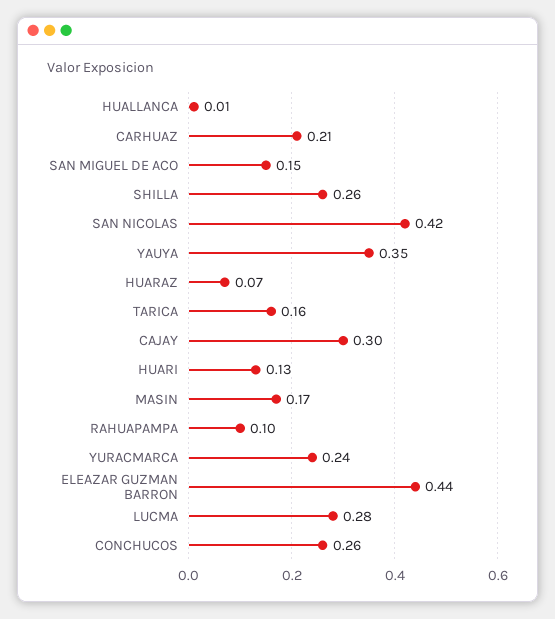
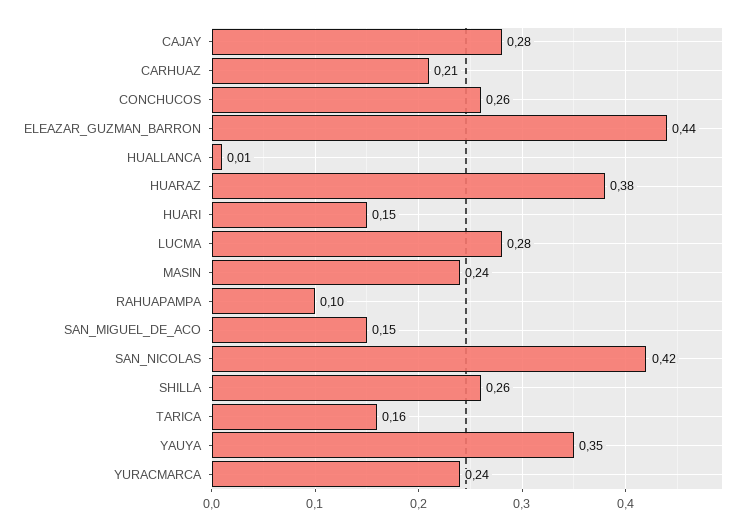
HUARAZ: 0.07 -> 0.38
CAJAY: 0.3 -> 0.28
HUARI: 0.13 -> 0.15
MASIN: 0.17 -> 0.24

